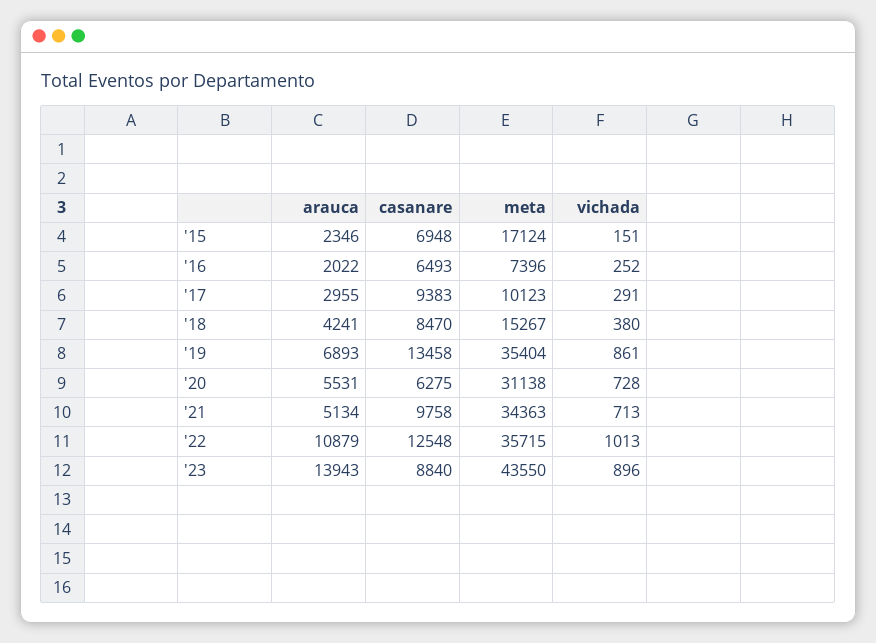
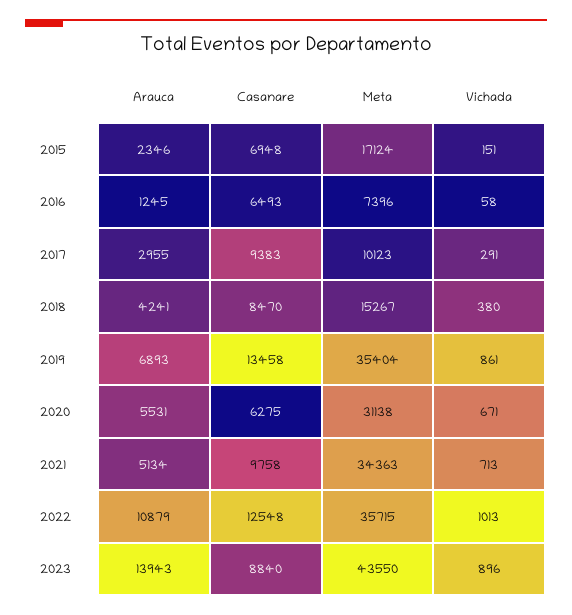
arauca, '16: 2022 -> 1245
vichada, '16: 252 -> 58
vichada, '20: 728 -> 671

